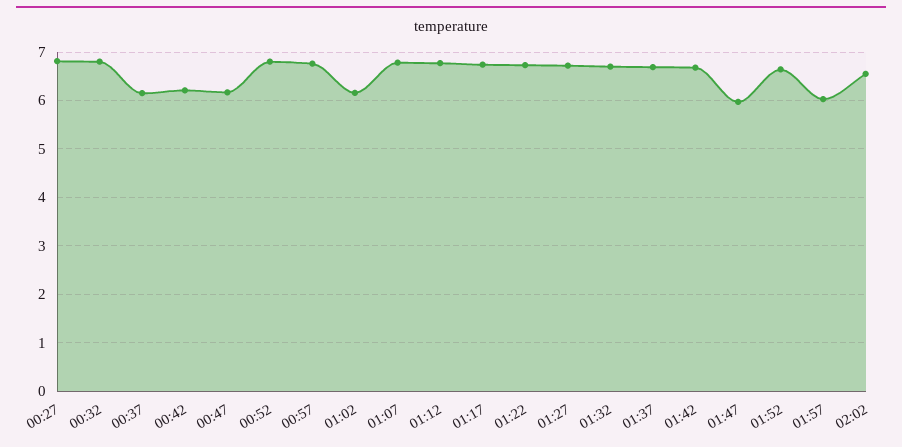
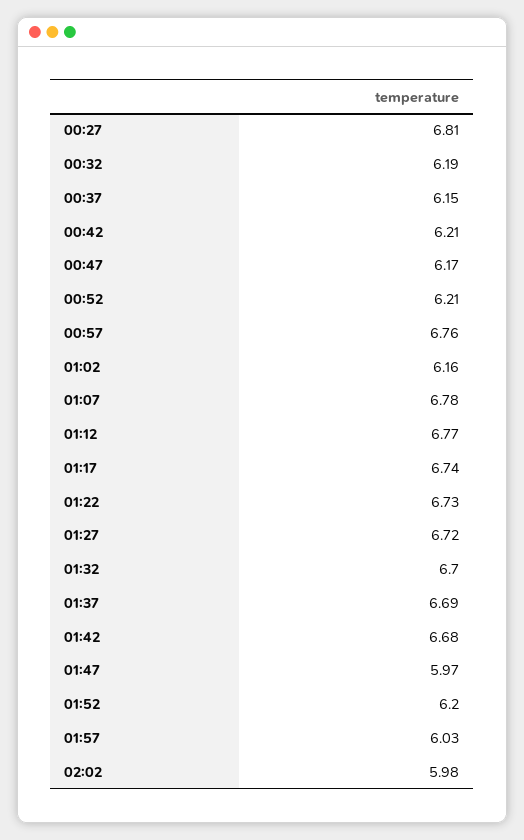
00:32: 6.8 -> 6.19
00:52: 6.8 -> 6.21
01:52: 6.6 -> 6.2
02:02: 6.6 -> 5.98

